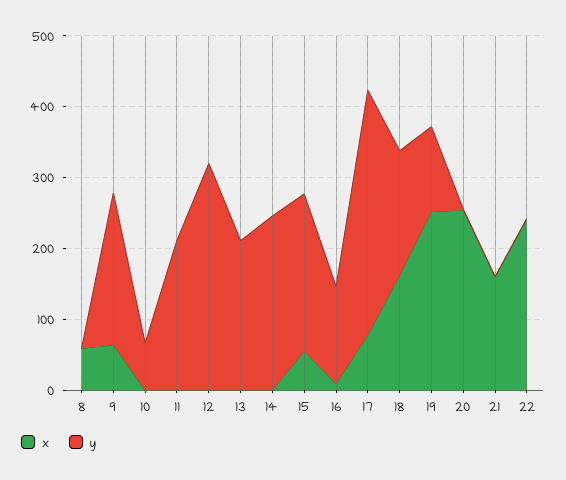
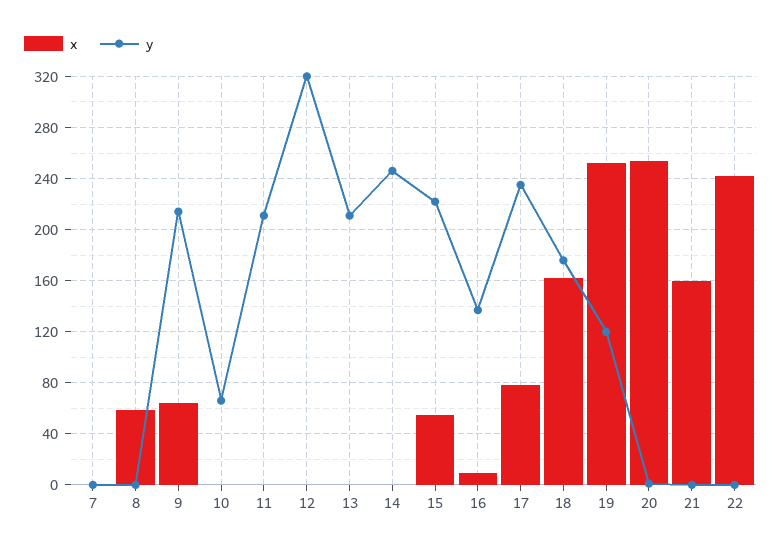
y, 17: 340 -> 235
x, 7: none -> 0
y, 7: none -> 0

